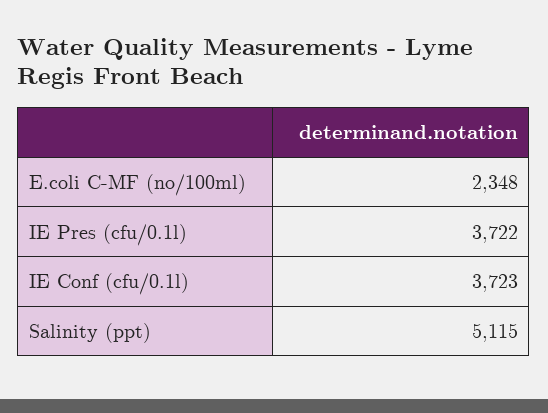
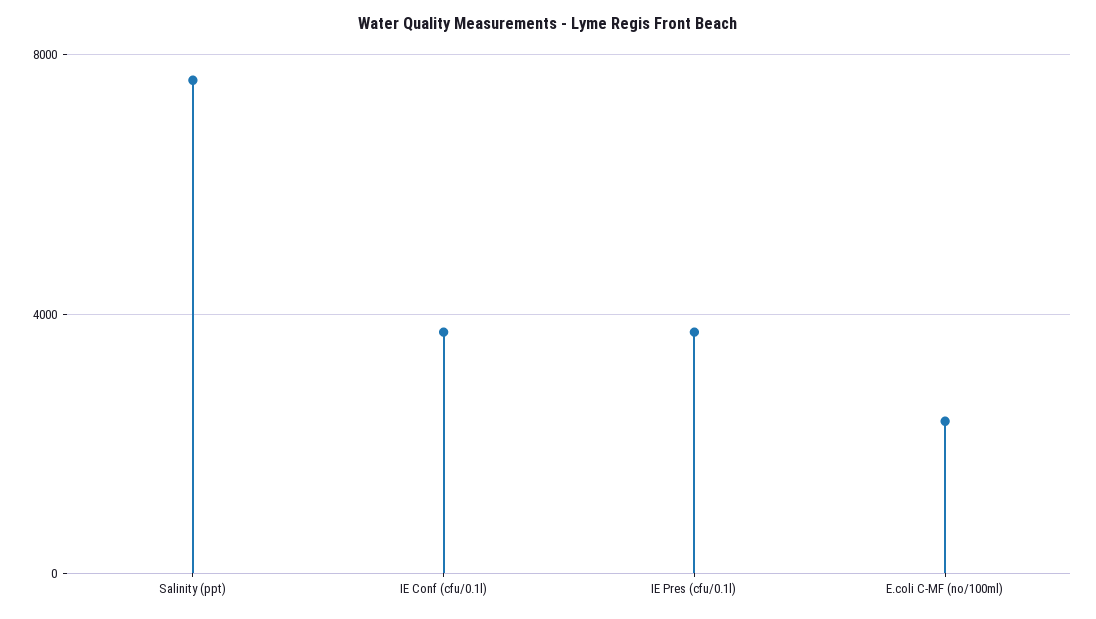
Salinity (ppt): 5115 -> 7500

